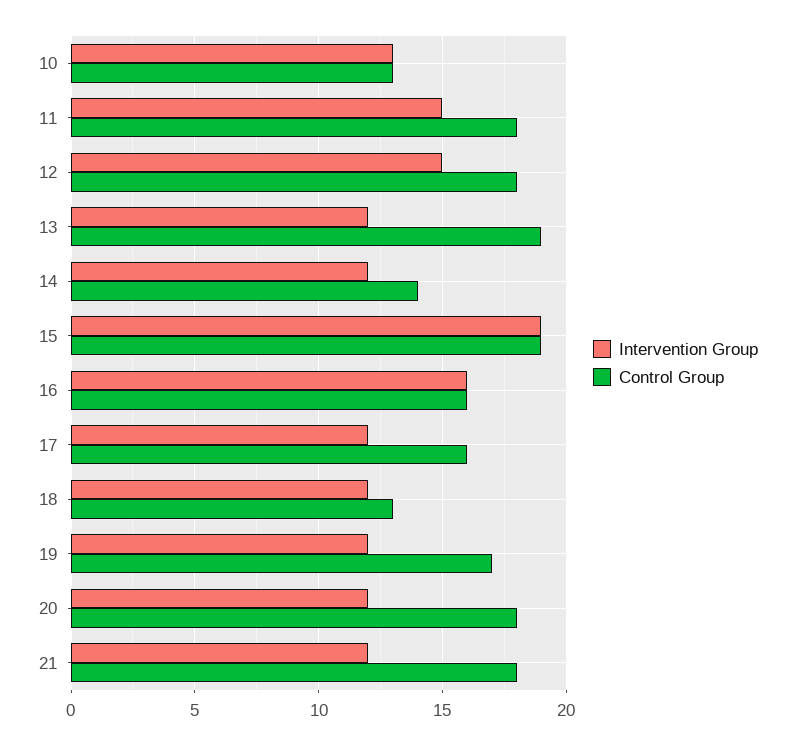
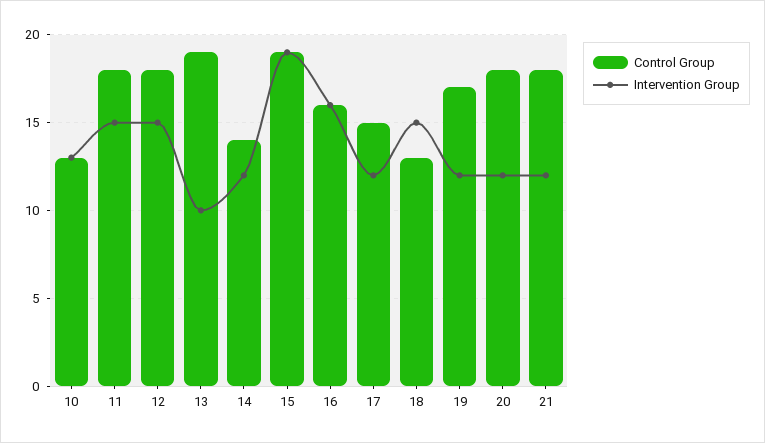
Intervention Group, 13: 12 -> 10
Control Group, 17: 16 -> 15
Intervention Group, 18: 12 -> 15

